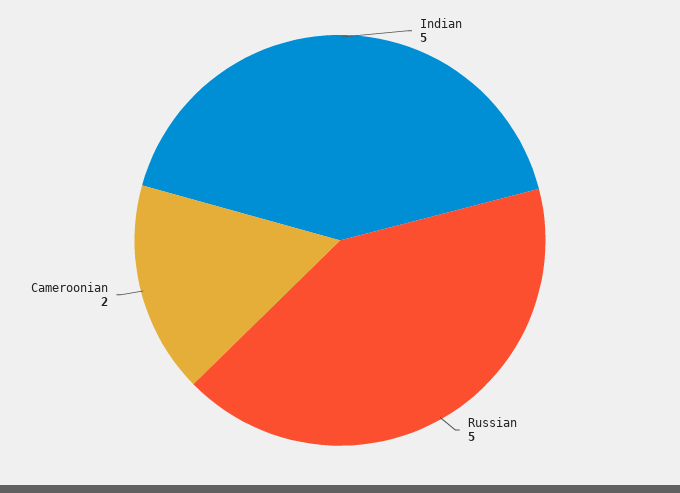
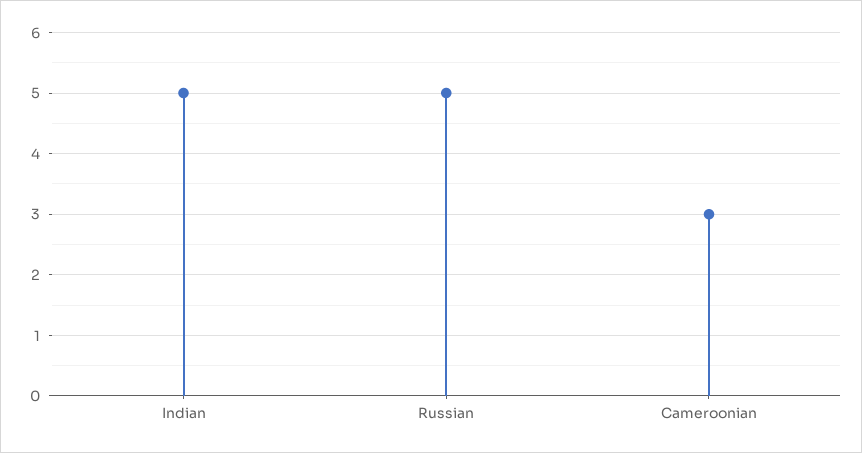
Cameroonian: 2 -> 3

